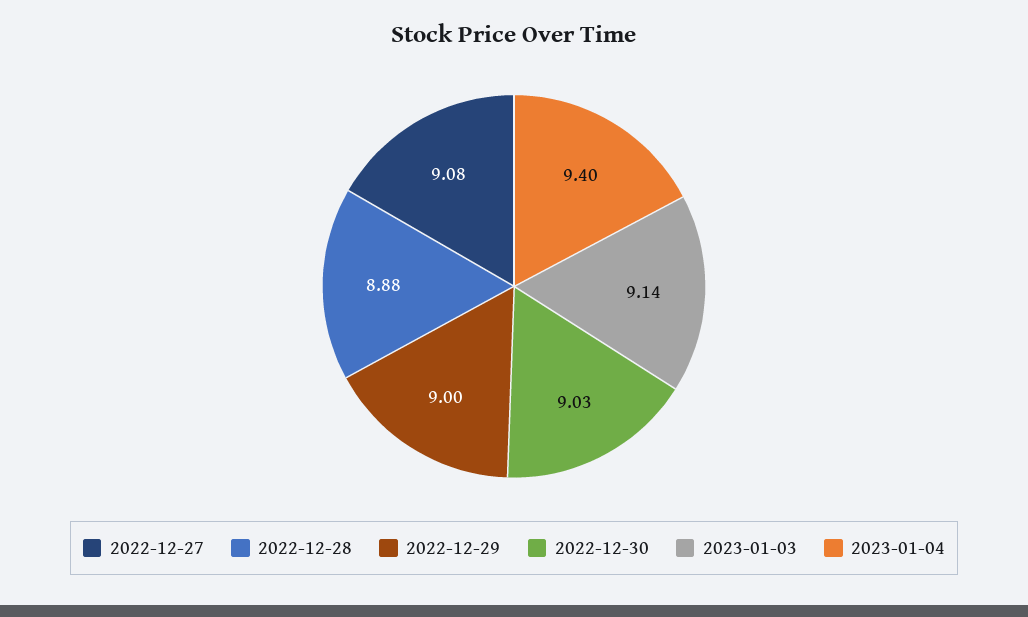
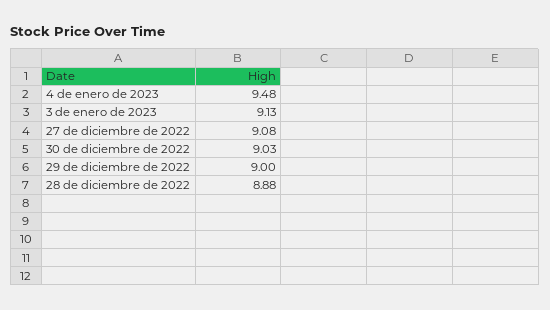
2023-01-03: 9.14 -> 9.13
2023-01-04: 9.4 -> 9.48

